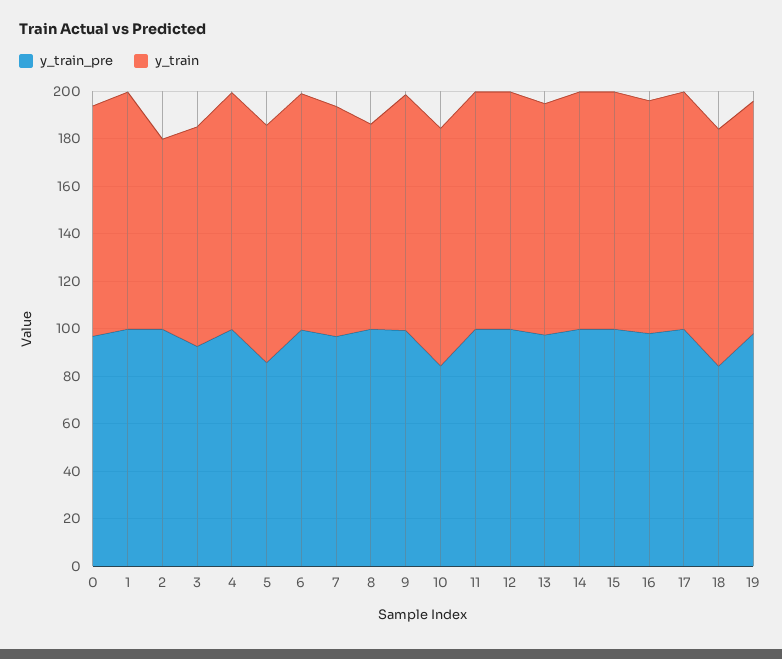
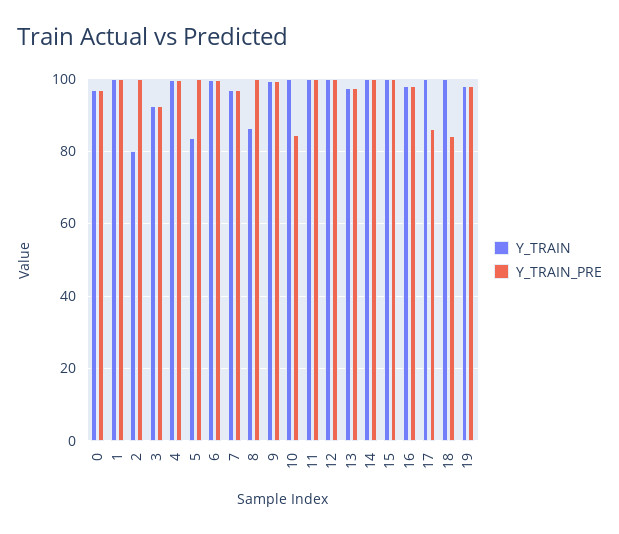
y_train_pre, 5: 85 -> 100
y_train, 5: 100 -> 84
y_train_pre, 17: 100 -> 86

